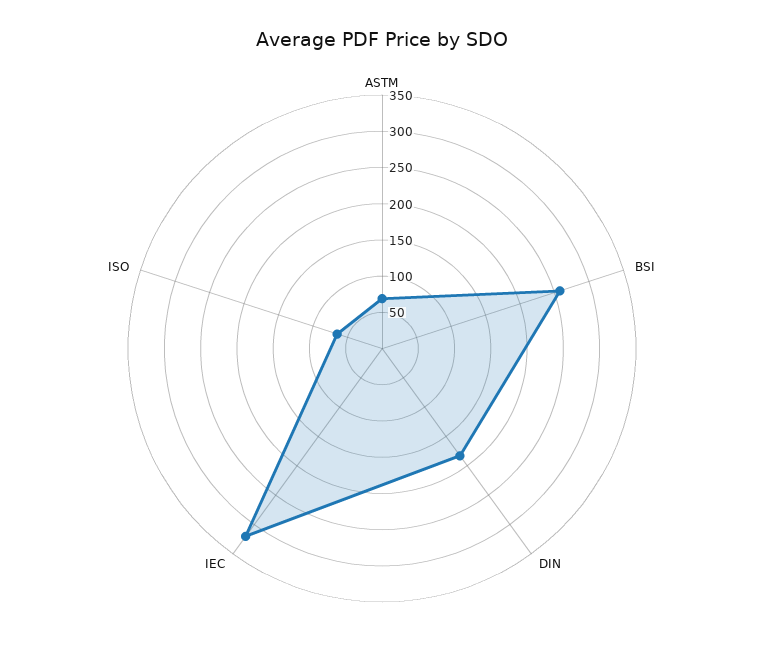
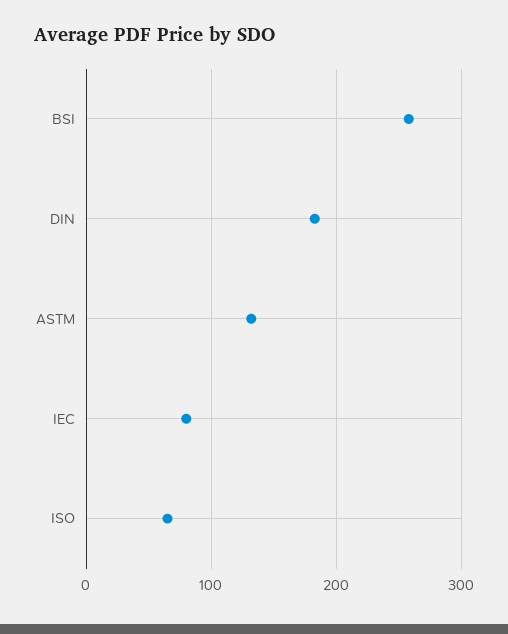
ASTM: 75 -> 130
IEC: 325 -> 80

